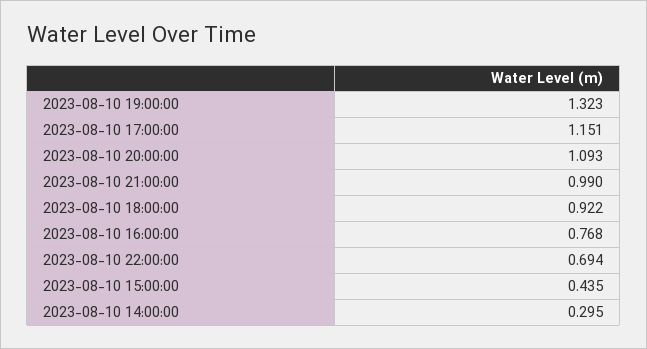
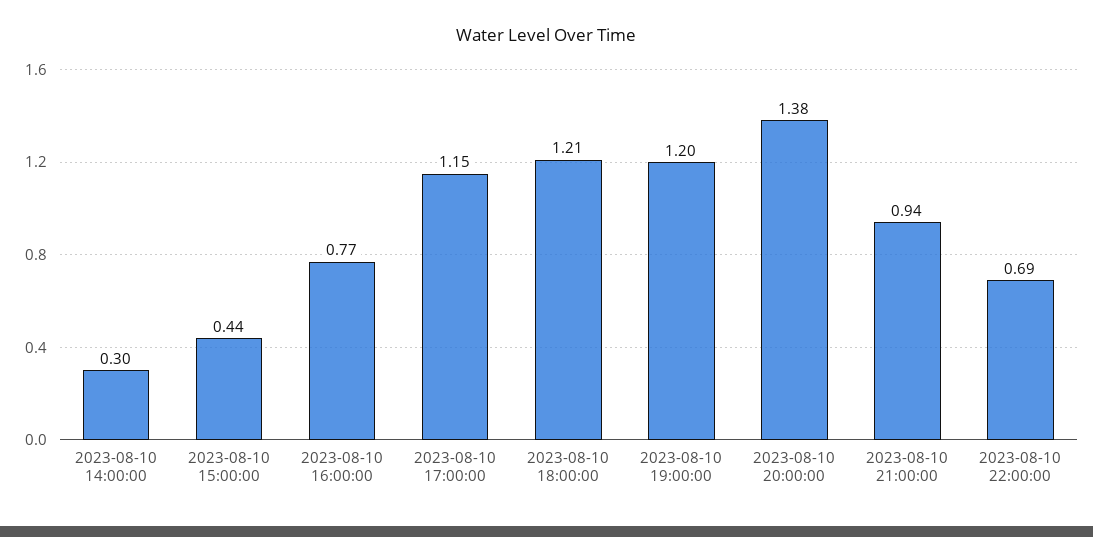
2023-08-10 19:00:00: 1.323 -> 1.2
2023-08-10 20:00:00: 1.093 -> 1.38
2023-08-10 21:00:00: 0.99 -> 0.94
2023-08-10 18:00:00: 0.922 -> 1.21

